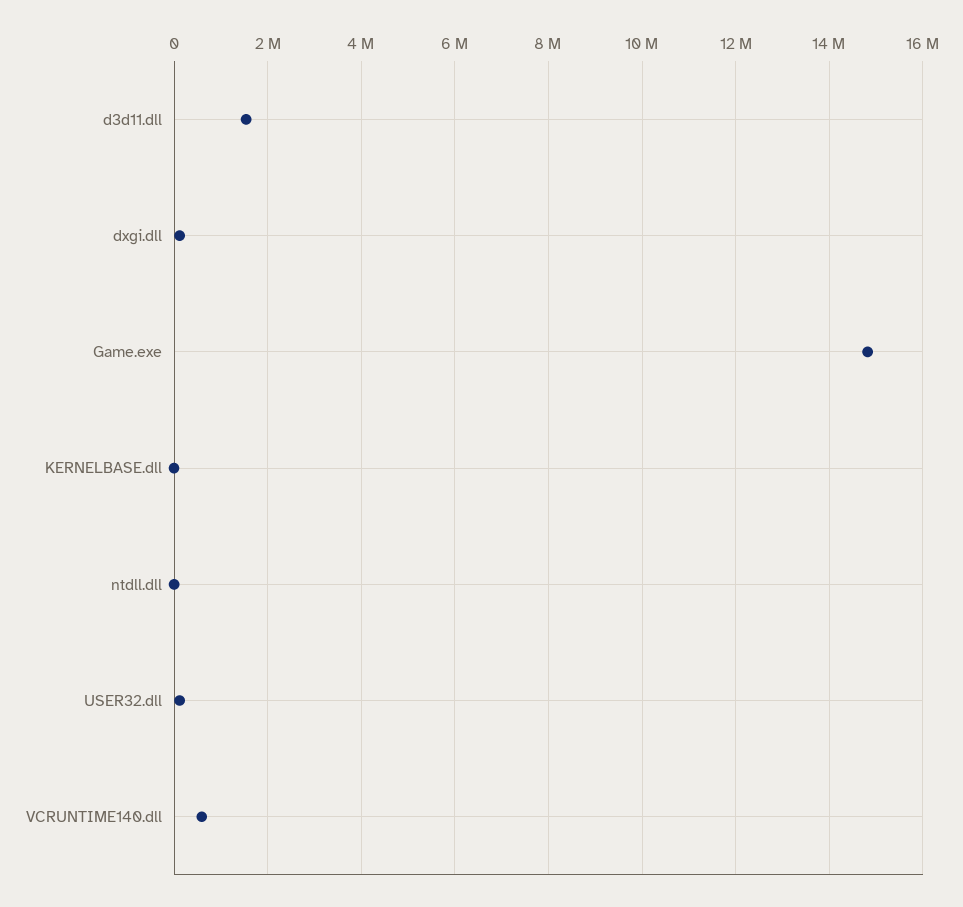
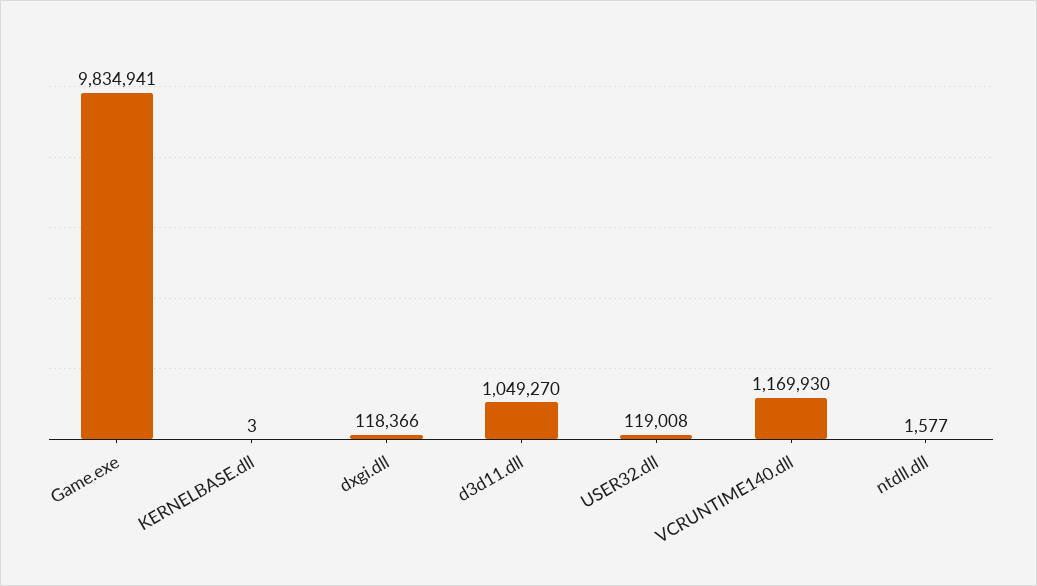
d3d11.dll: 1600000 -> 1049270
Game.exe: 14800000 -> 9834941
VCRUNTIME140.dll: 600000 -> 1169930

